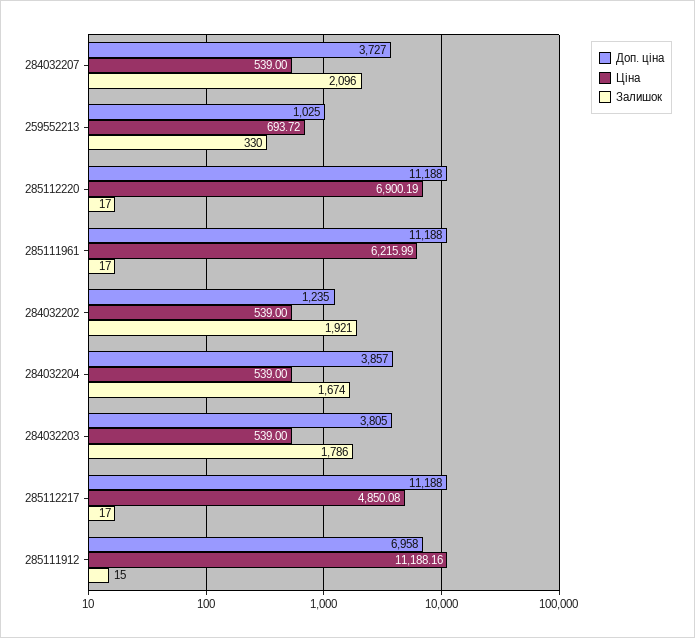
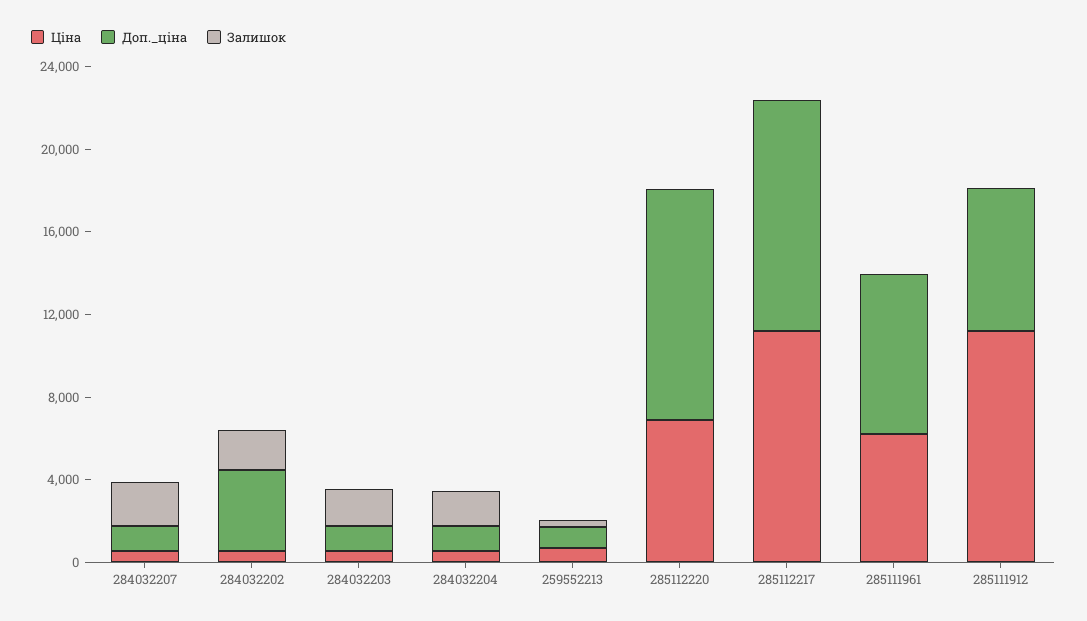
Доп. ціна, 284032207: 3727 -> 1000
Доп. ціна, 285111961: 11188 -> 8000
Доп. ціна, 284032202: 1235 -> 4000
Доп. ціна, 284032204: 3857 -> 1000
Доп. ціна, 284032203: 3805 -> 1000
Ціна, 285112217: 4850.08 -> 11000

